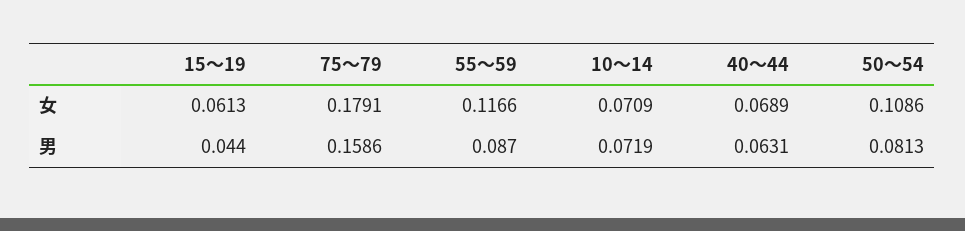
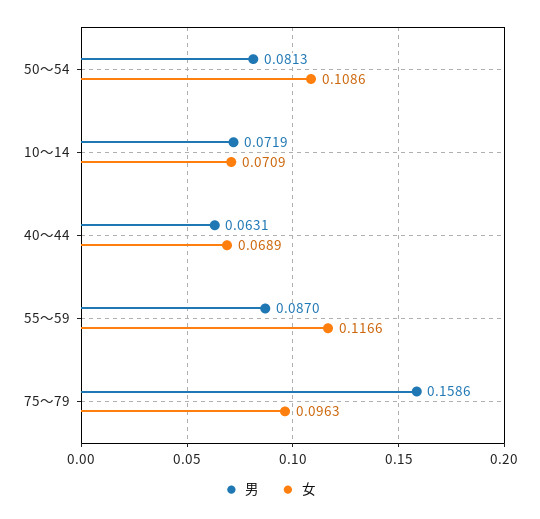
女, 15～19: 0.0613 -> none
女, 75～79: 0.1791 -> 0.0963
男, 15～19: 0.044 -> none

